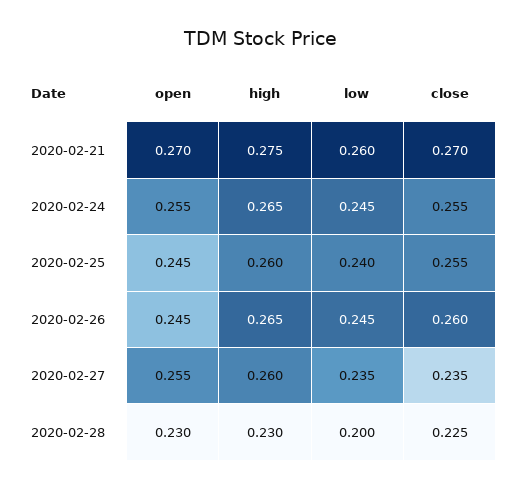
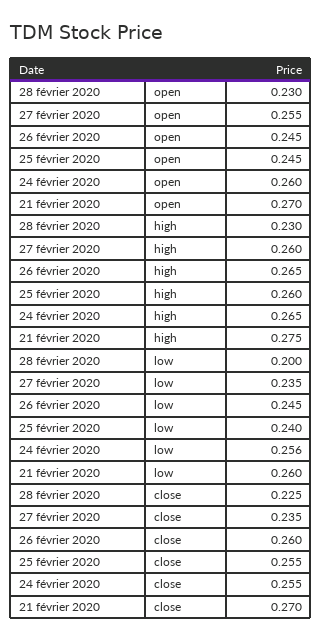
open, 2020-02-24: 0.255 -> 0.26
low, 2020-02-24: 0.245 -> 0.256

